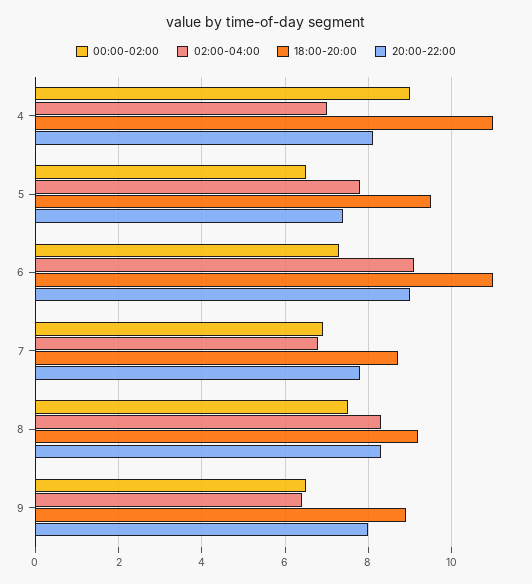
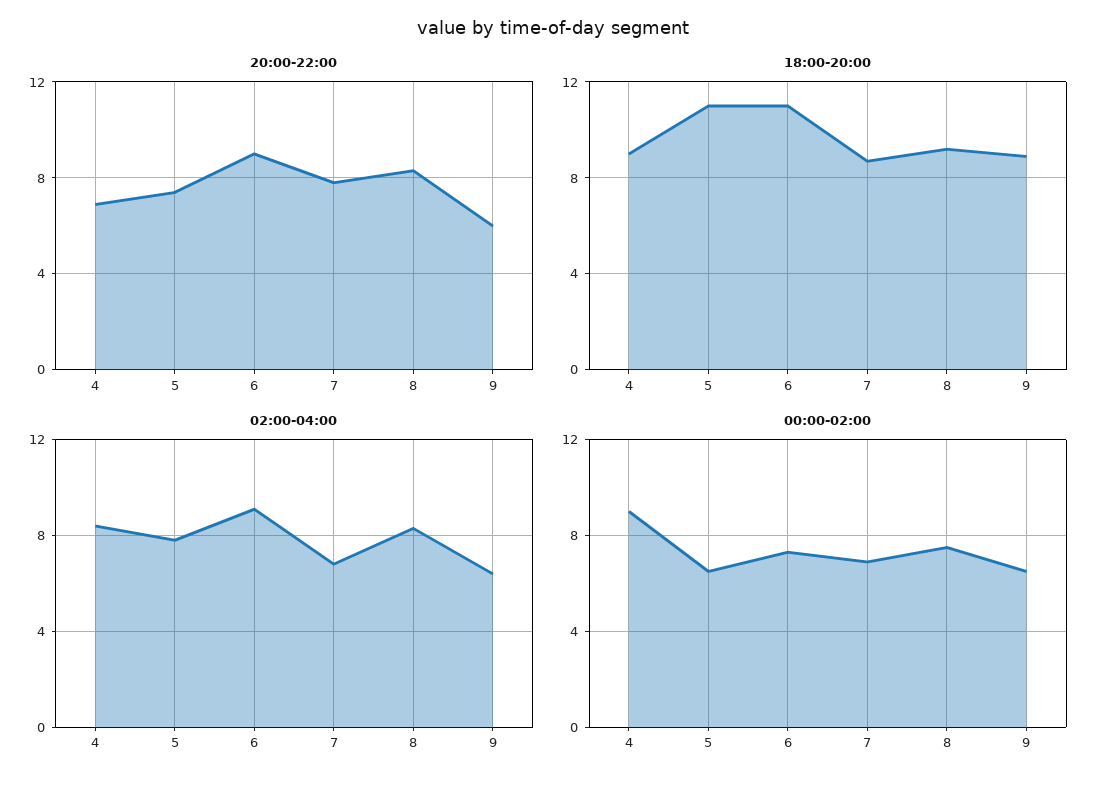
02:00-04:00, 4: 7 -> 8.5
18:00-20:00, 4: 11 -> 9
20:00-22:00, 4: 8 -> 7
18:00-20:00, 5: 9.5 -> 11
20:00-22:00, 9: 8 -> 6

